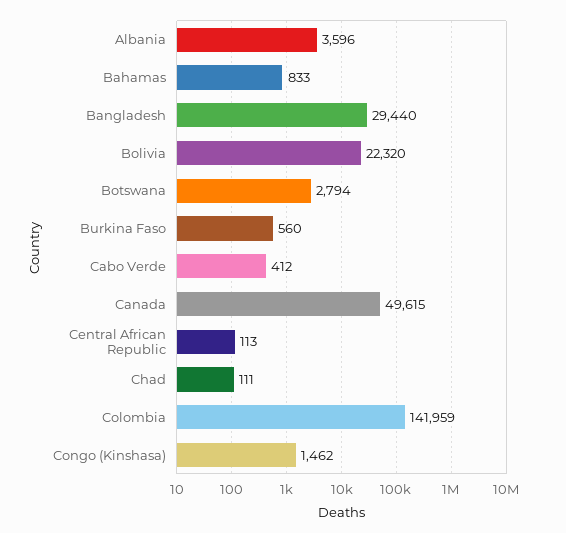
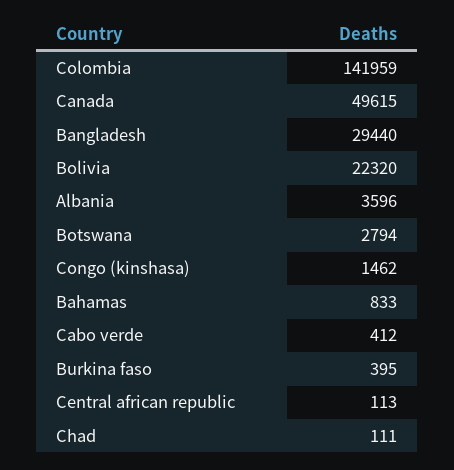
Burkina Faso: 560 -> 395

